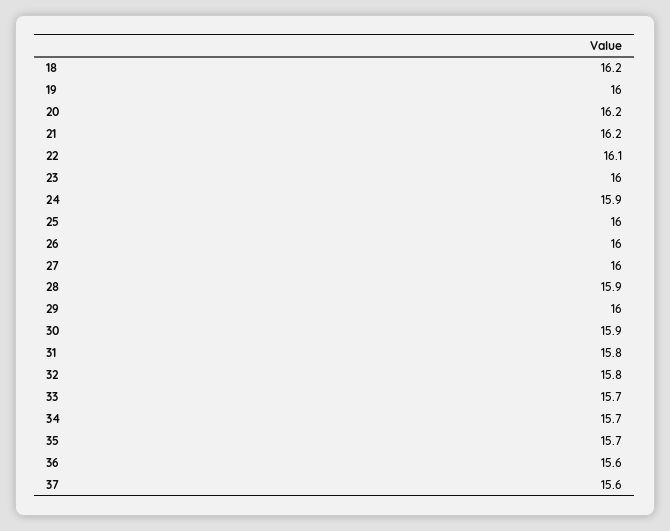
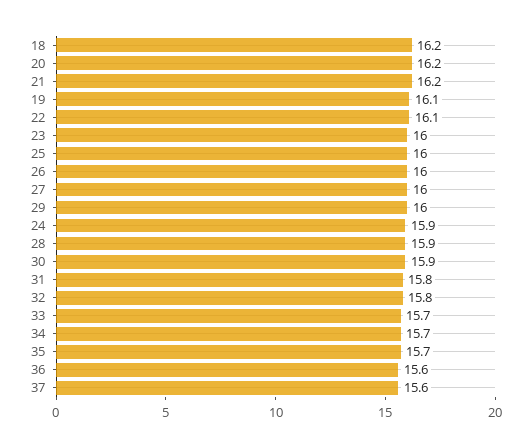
19: 16 -> 16.1

